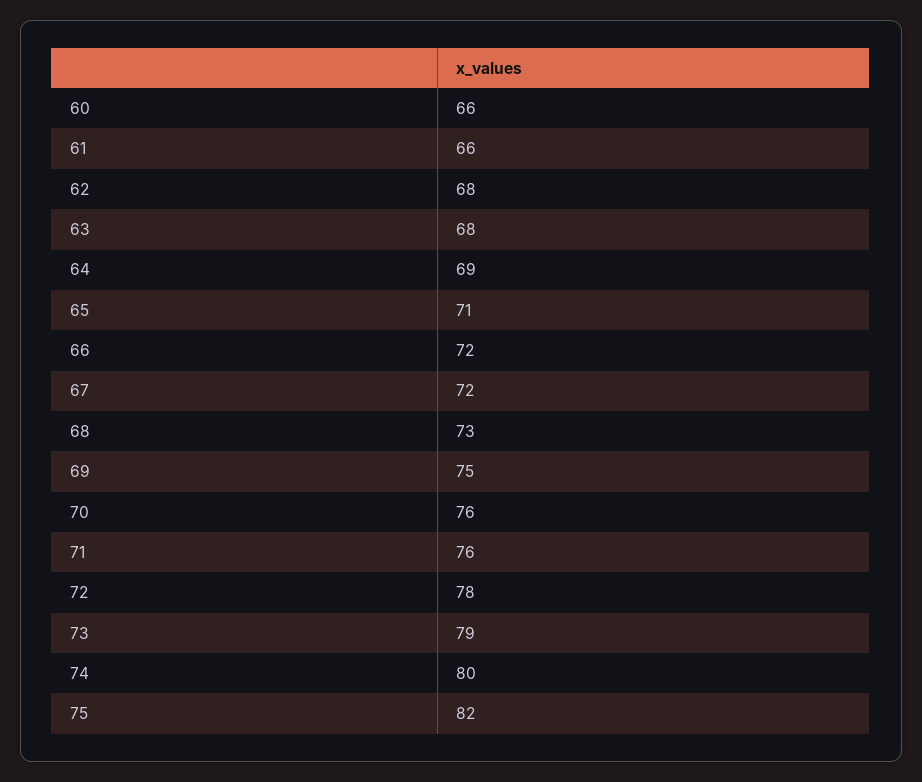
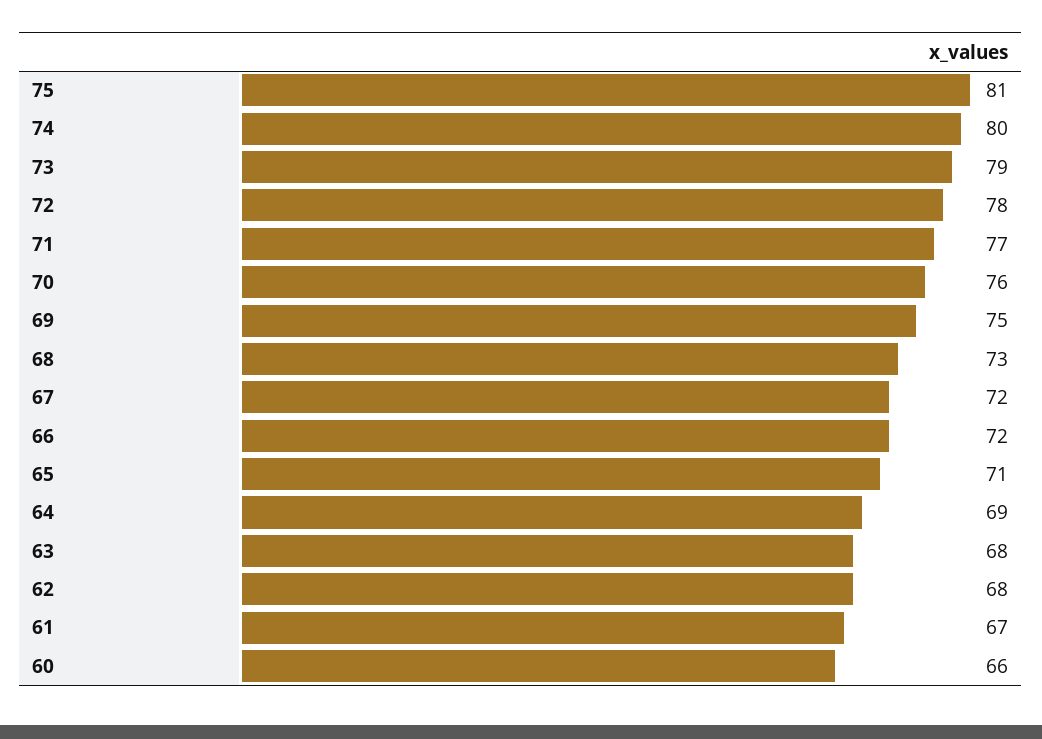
61: 66 -> 67
71: 76 -> 77
75: 82 -> 81

